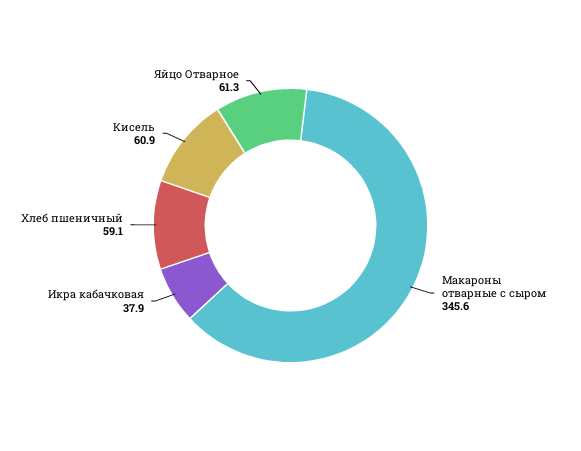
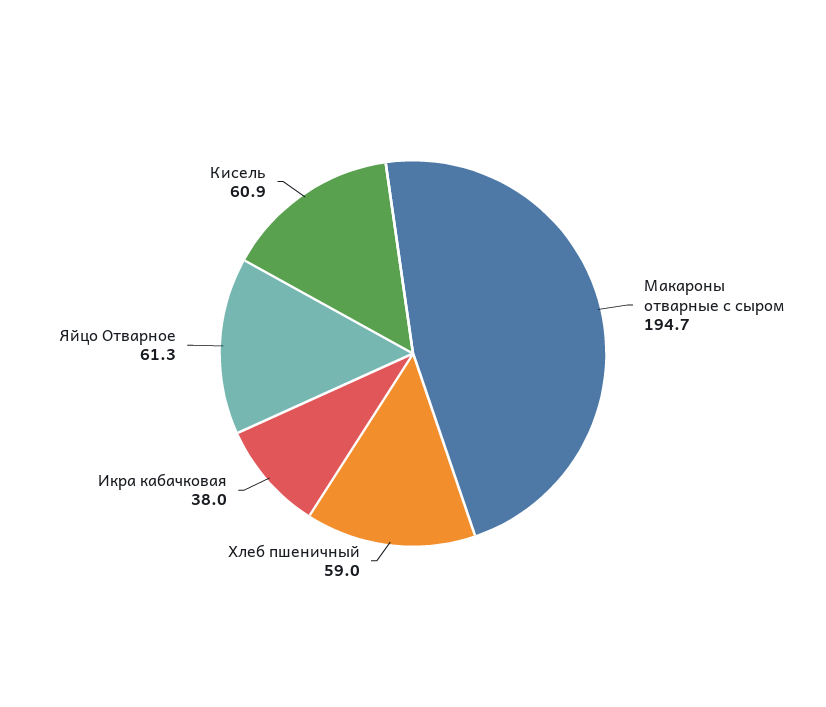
Макароны отварные с сыром: 345.6 -> 194.7
Икра кабачковая: 37.9 -> 38
Хлеб пшеничный: 59.1 -> 59

